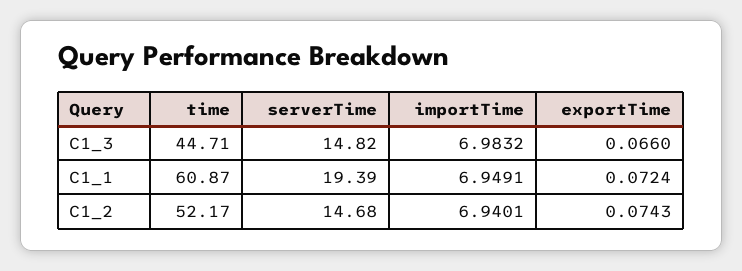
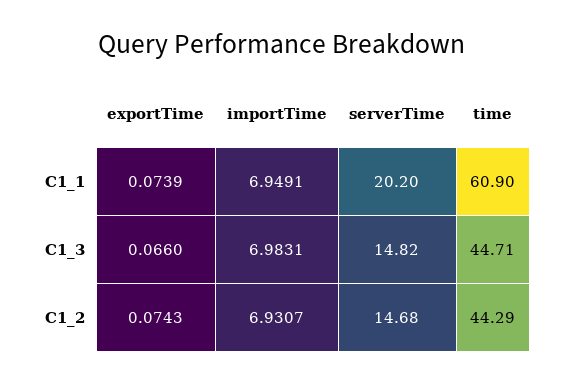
importTime, C1_3: 6.9832 -> 6.9831
time, C1_1: 60.87 -> 60.9
serverTime, C1_1: 19.39 -> 20.2
exportTime, C1_1: 0.0724 -> 0.0739
time, C1_2: 52.17 -> 44.29
importTime, C1_2: 6.9401 -> 6.9307

